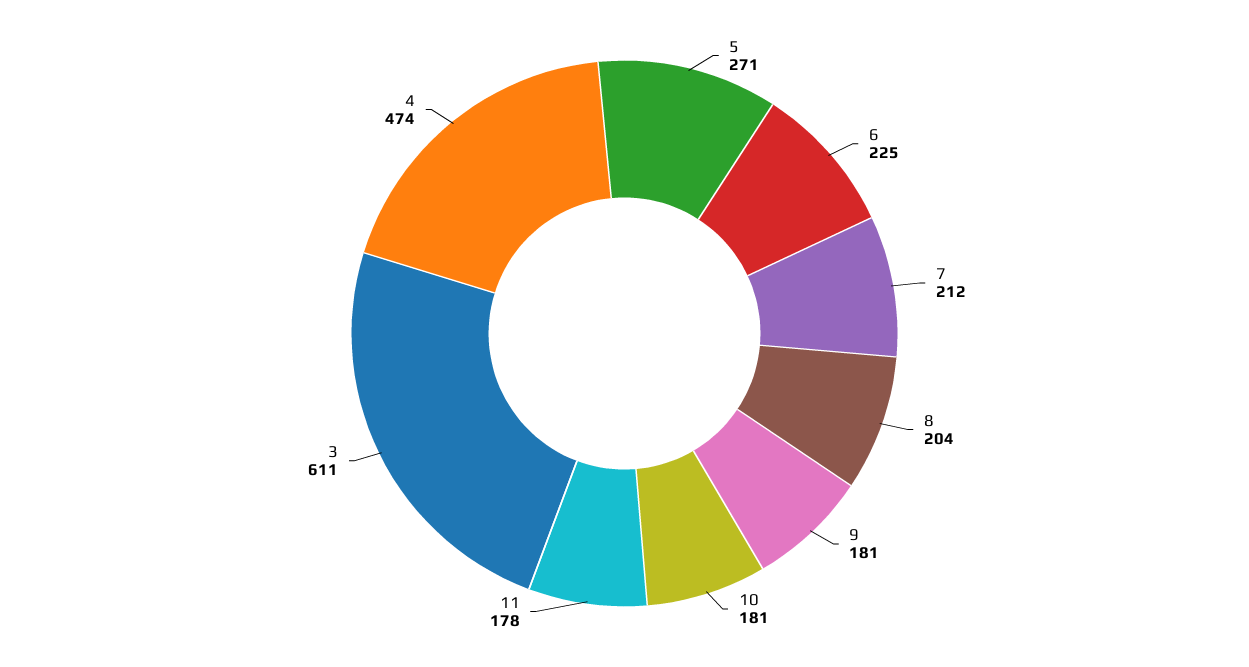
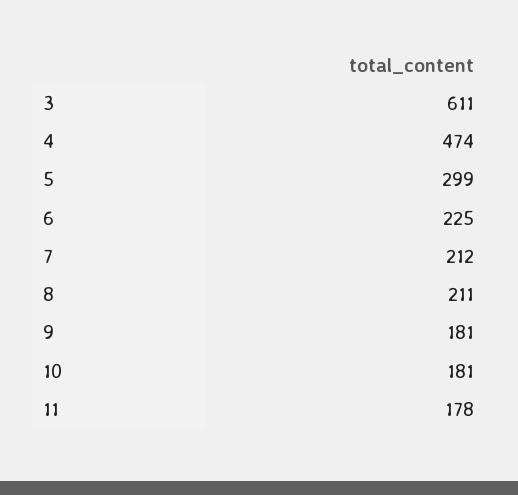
5: 271 -> 299
8: 204 -> 211

